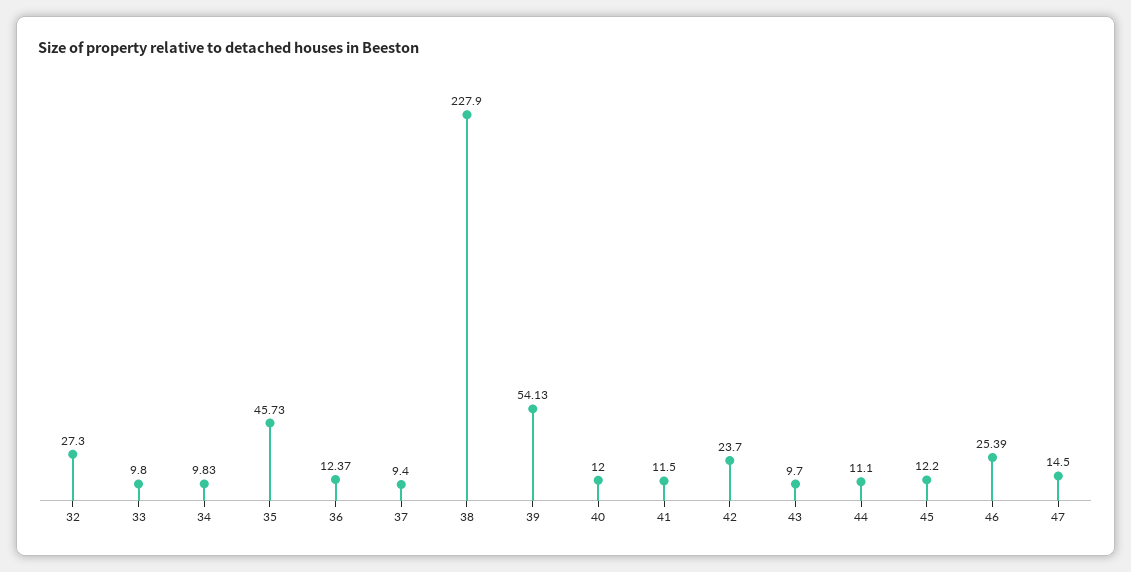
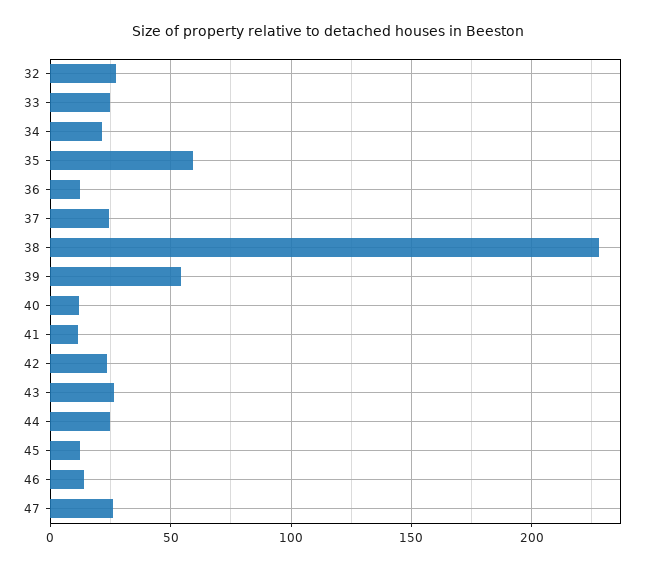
33: 9.8 -> 25
34: 9.83 -> 20
35: 45.73 -> 60
37: 9.4 -> 25
43: 9.7 -> 25
44: 11.1 -> 25
46: 25.39 -> 15
47: 14.5 -> 25

